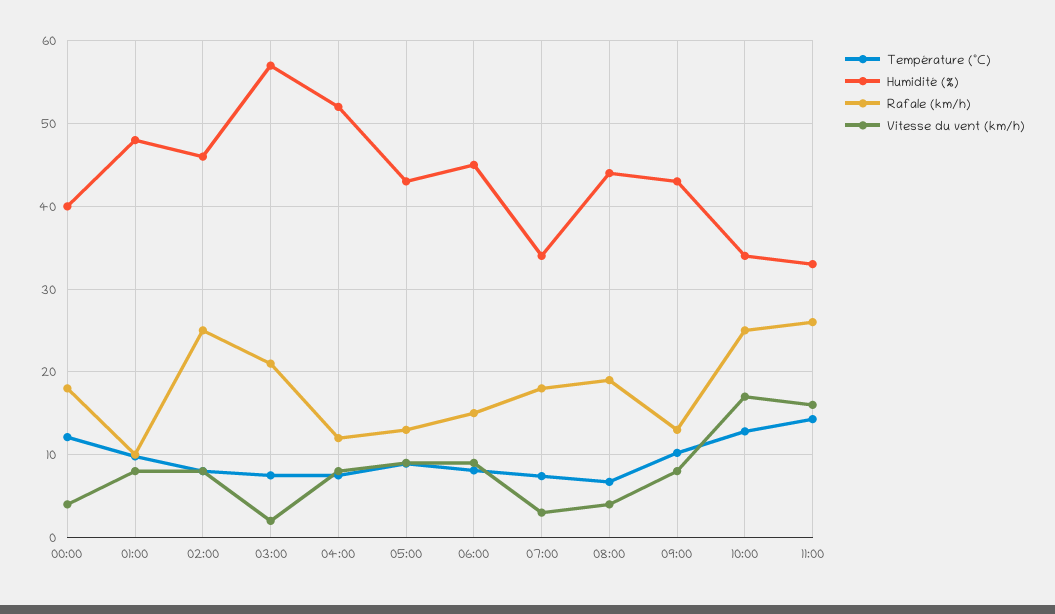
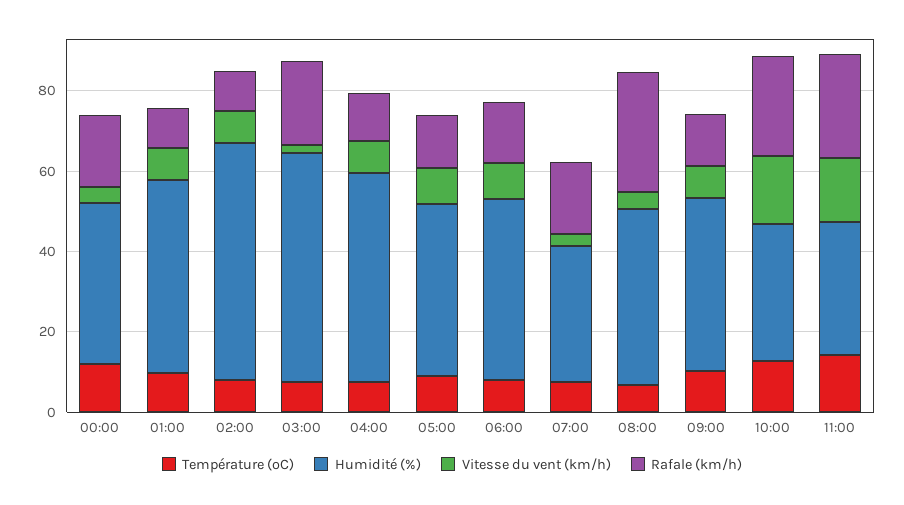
Humidité (%), 02:00: 46 -> 60
Rafale (km/h), 02:00: 25 -> 10
Rafale (km/h), 08:00: 19 -> 30

